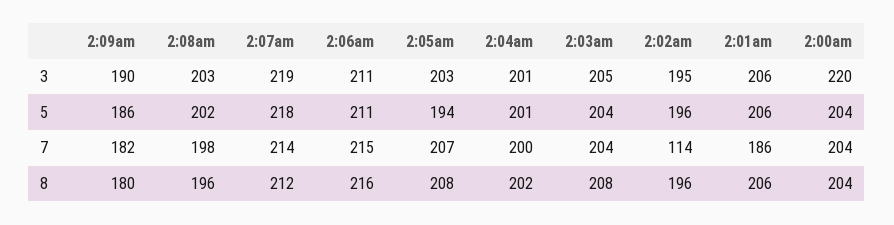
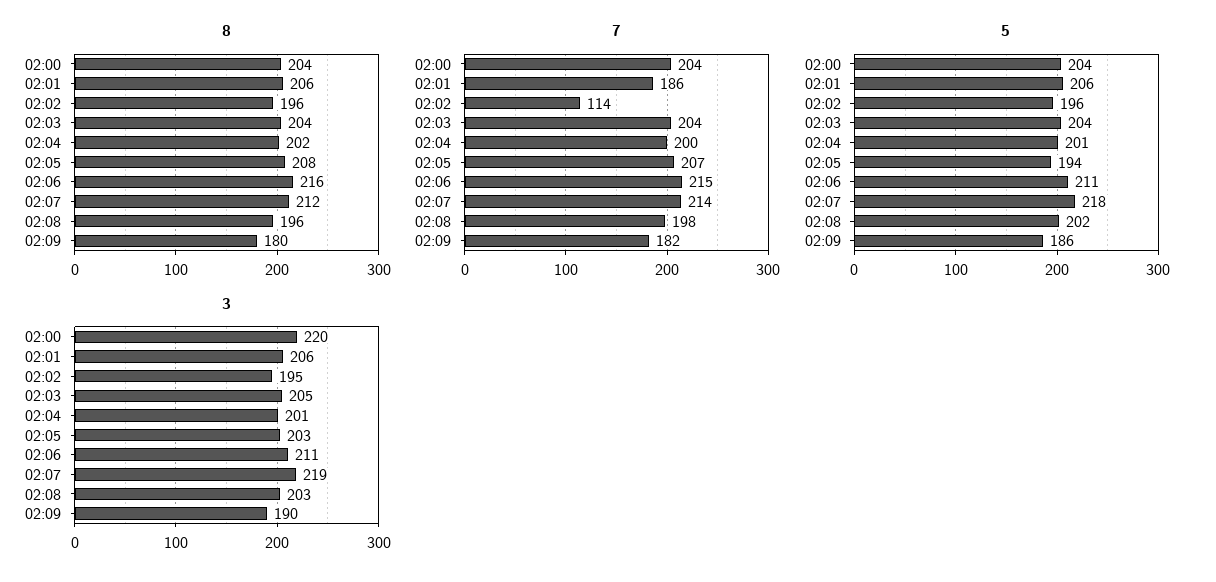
8, 2:03am: 208 -> 204

